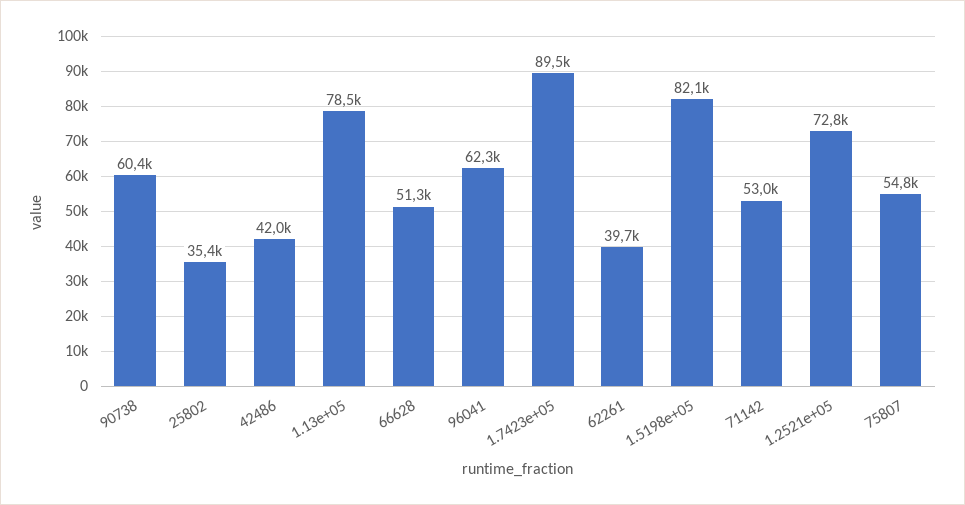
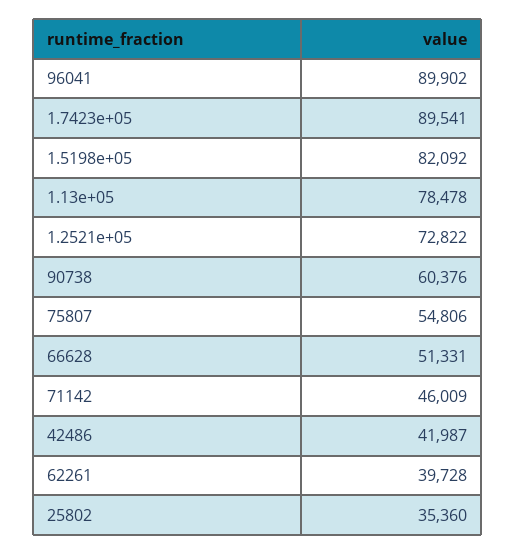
96041: 62300 -> 89902
71142: 53000 -> 46009

